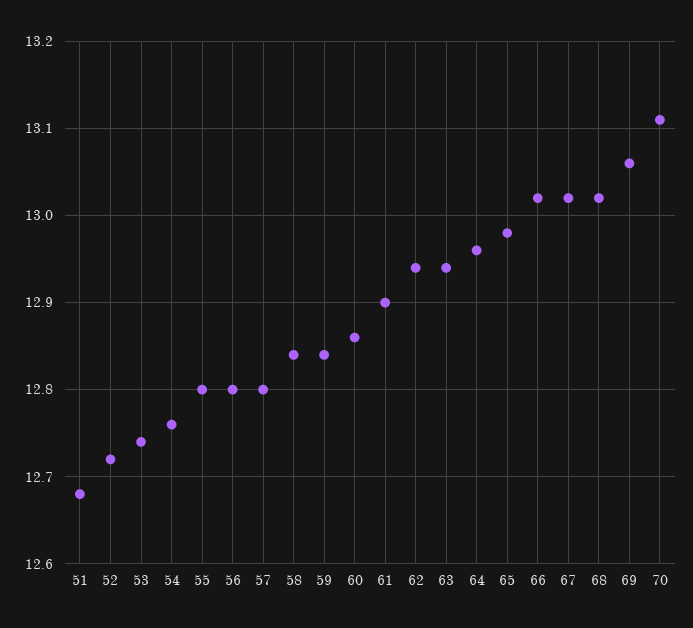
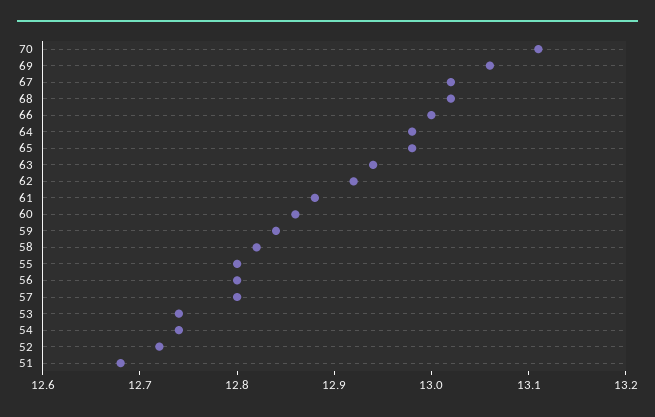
54: 12.76 -> 12.74
58: 12.84 -> 12.82
61: 12.9 -> 12.88
62: 12.94 -> 12.92
64: 12.96 -> 12.98
66: 13.02 -> 13

